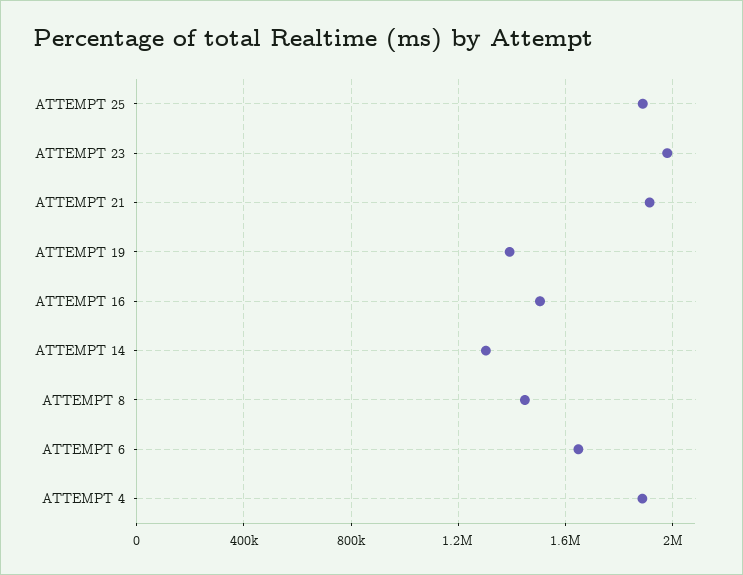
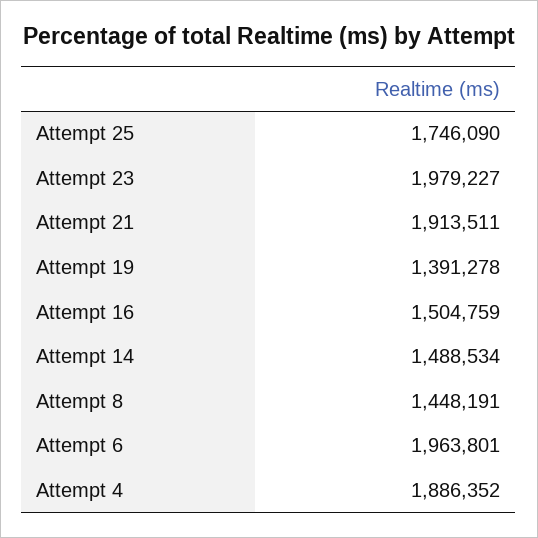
ATTEMPT 25: 1900000 -> 1746090
ATTEMPT 14: 1300000 -> 1488534
ATTEMPT 6: 1650000 -> 1963801

